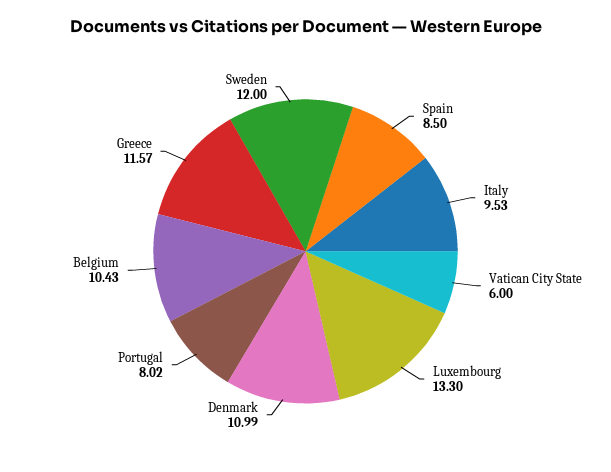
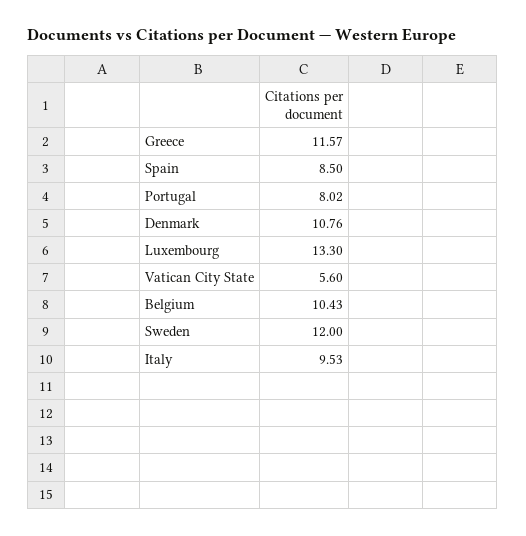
Vatican City State: 6 -> 5.6
Denmark: 10.99 -> 10.76

